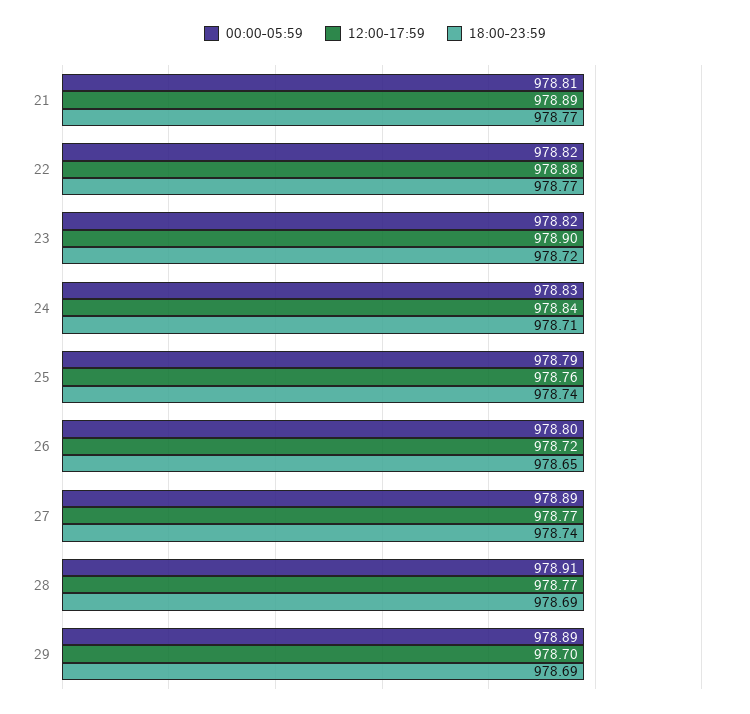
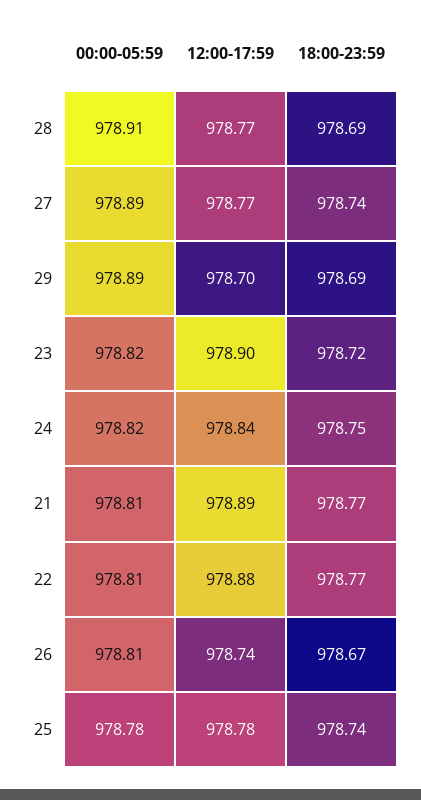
00:00-05:59, 22: 978.82 -> 978.81
00:00-05:59, 24: 978.83 -> 978.82
18:00-23:59, 24: 978.71 -> 978.75
00:00-05:59, 25: 978.79 -> 978.78
12:00-17:59, 25: 978.76 -> 978.78
00:00-05:59, 26: 978.8 -> 978.81
12:00-17:59, 26: 978.72 -> 978.74
18:00-23:59, 26: 978.65 -> 978.67

